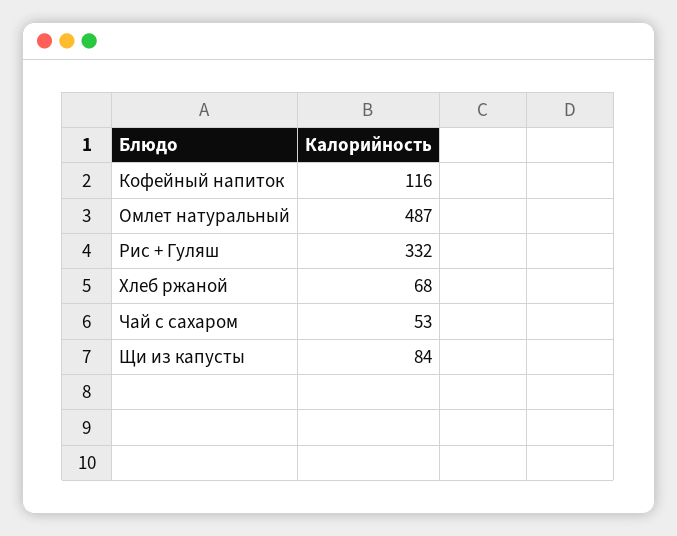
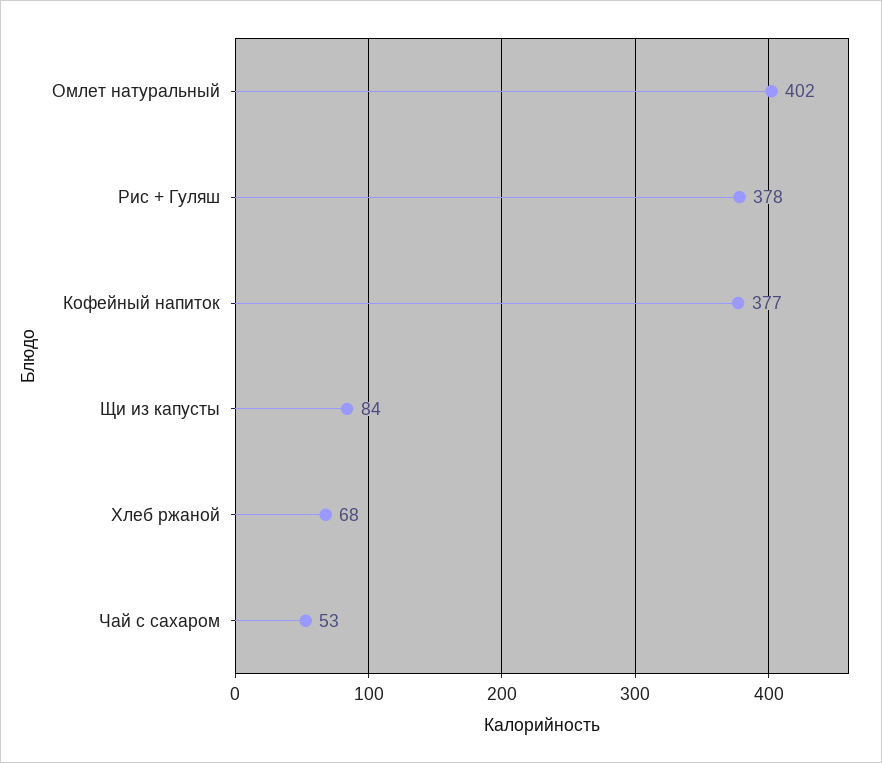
Кофейный напиток: 116 -> 377
Омлет натуральный: 487 -> 402
Рис + Гуляш: 332 -> 378

